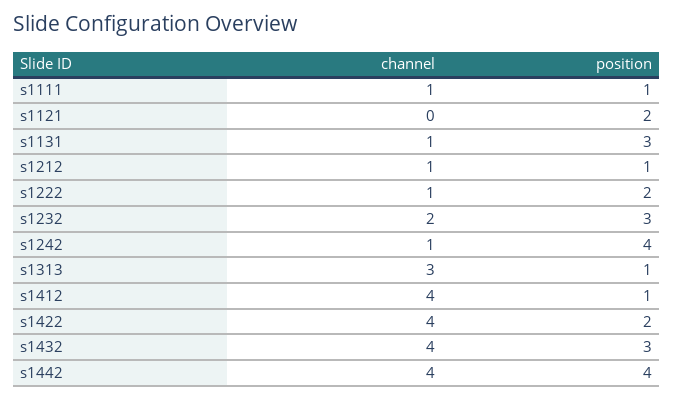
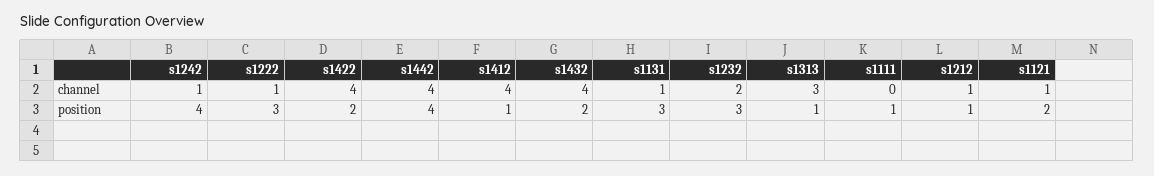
channel, s1111: 1 -> 0
channel, s1121: 0 -> 1
position, s1222: 2 -> 3
position, s1432: 3 -> 2

